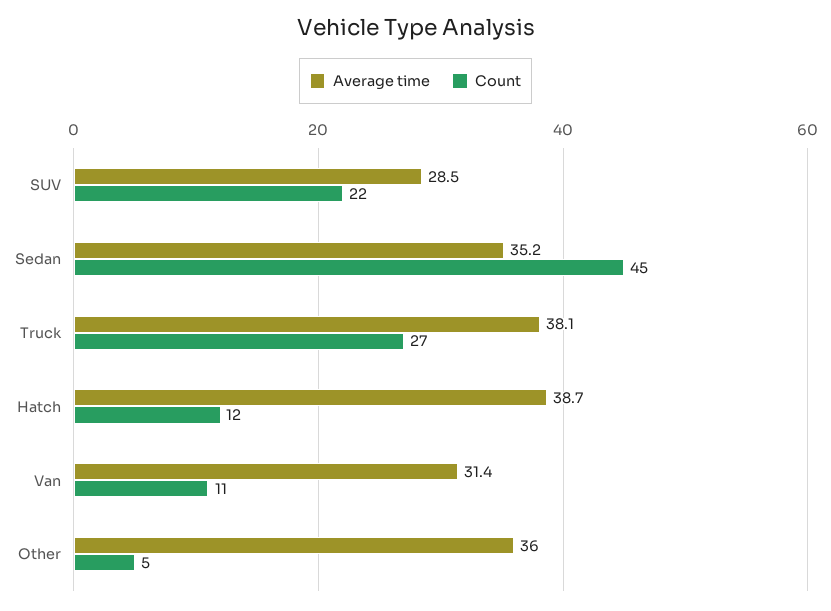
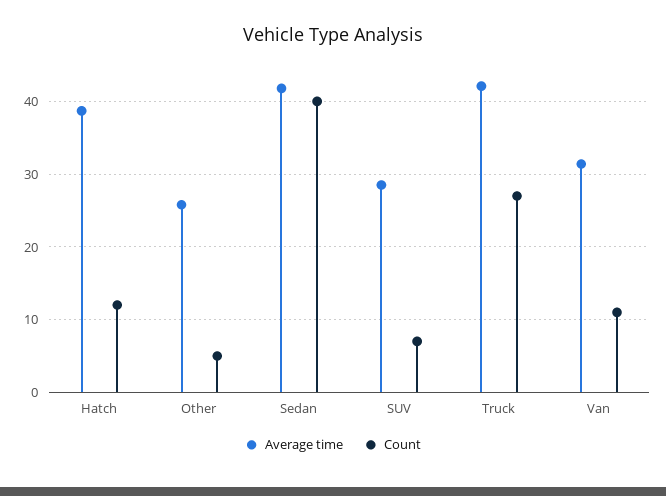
Count, SUV: 22 -> 7
Average time, Sedan: 35.2 -> 42
Count, Sedan: 45 -> 40
Average time, Truck: 38.1 -> 42
Average time, Other: 36 -> 26

